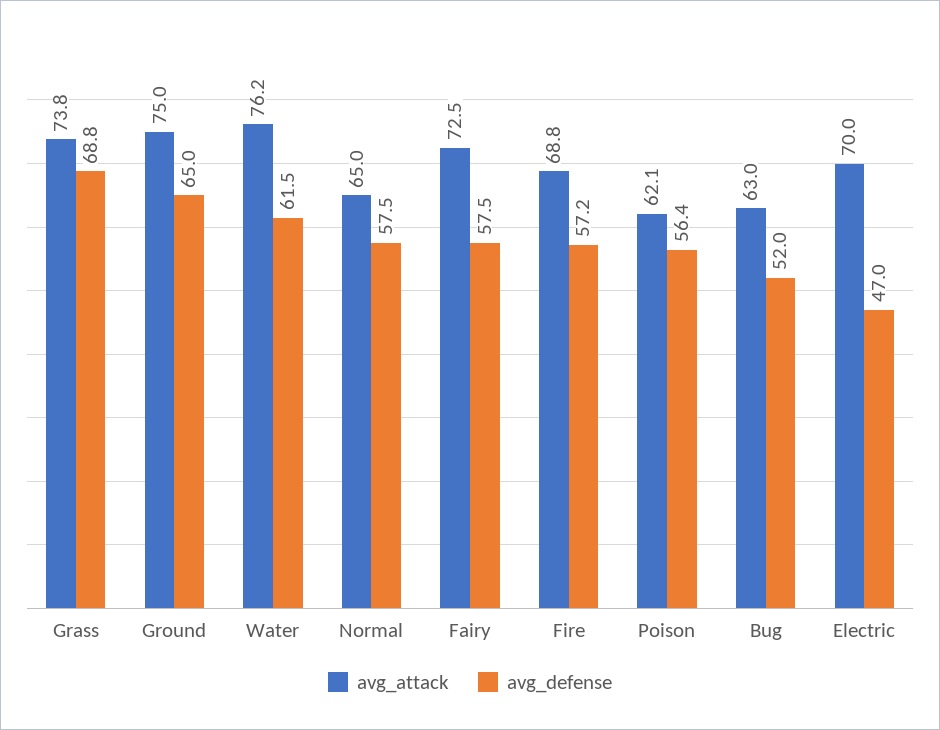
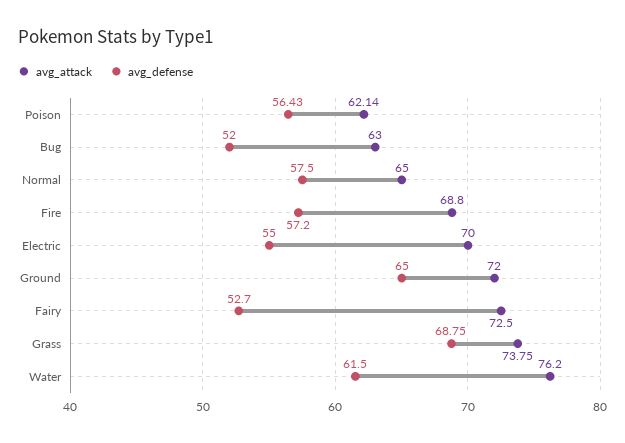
avg_attack, Ground: 75 -> 72
avg_defense, Fairy: 57.5 -> 52.7
avg_defense, Electric: 47 -> 55

